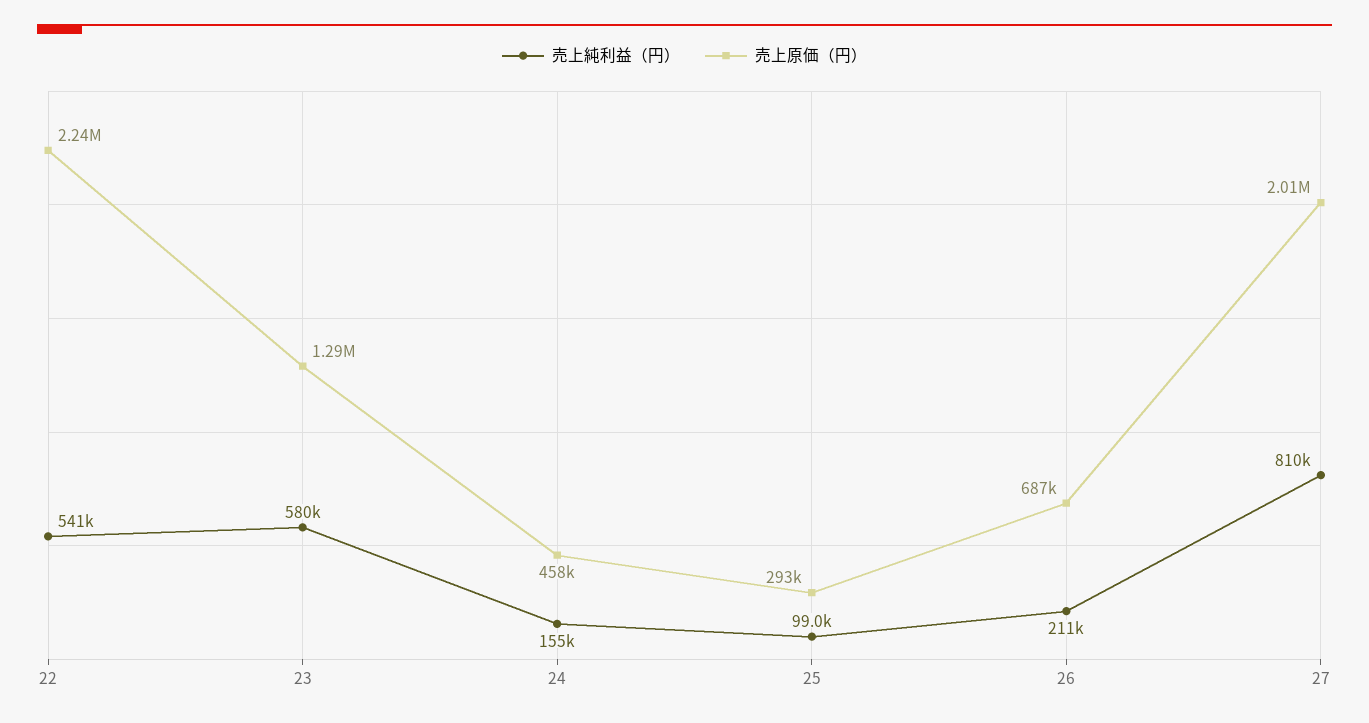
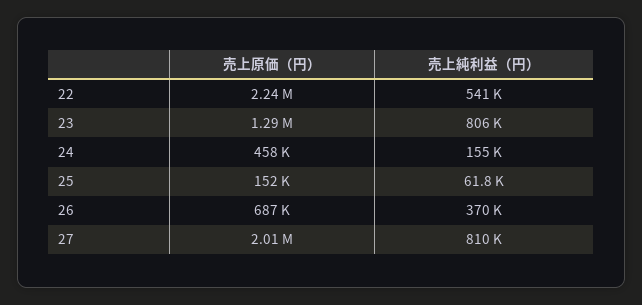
売上純利益（円）, 23: 580000 -> 806000
売上純利益（円）, 25: 99000 -> 61800
売上原価（円）, 25: 293000 -> 152000
売上純利益（円）, 26: 211000 -> 370000

